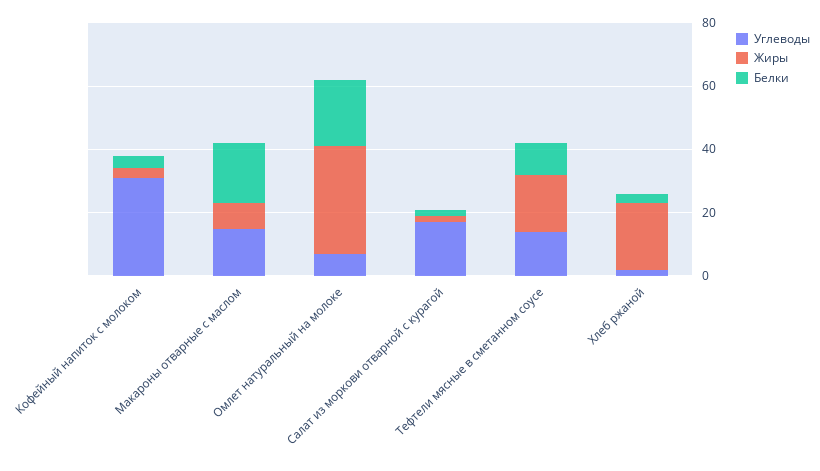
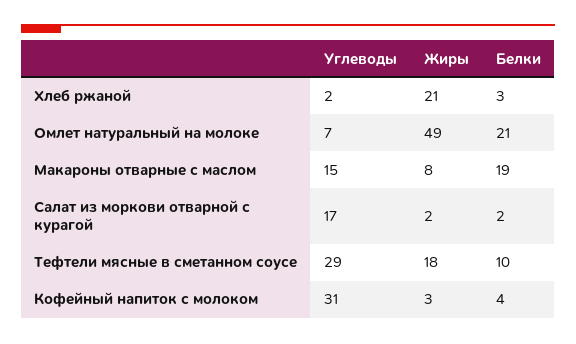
Жиры, Омлет натуральный на молоке: 35 -> 49
Углеводы, Тефтели мясные в сметанном соусе: 15 -> 29

